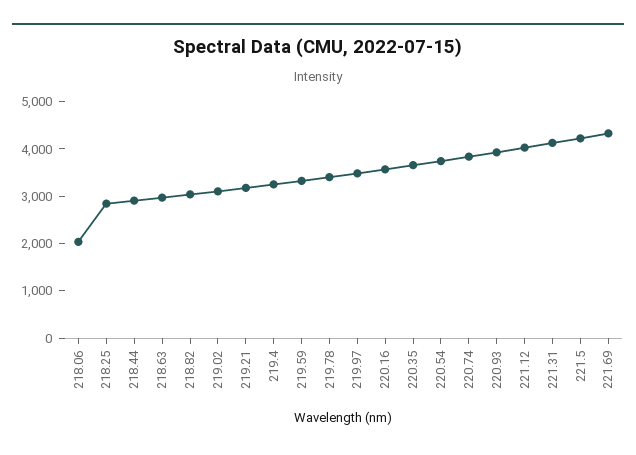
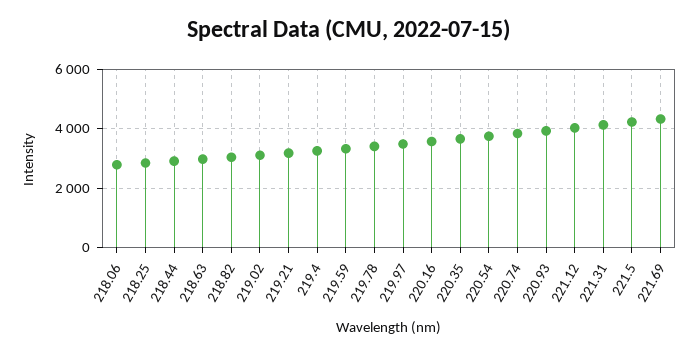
218.06: 2000 -> 2750

